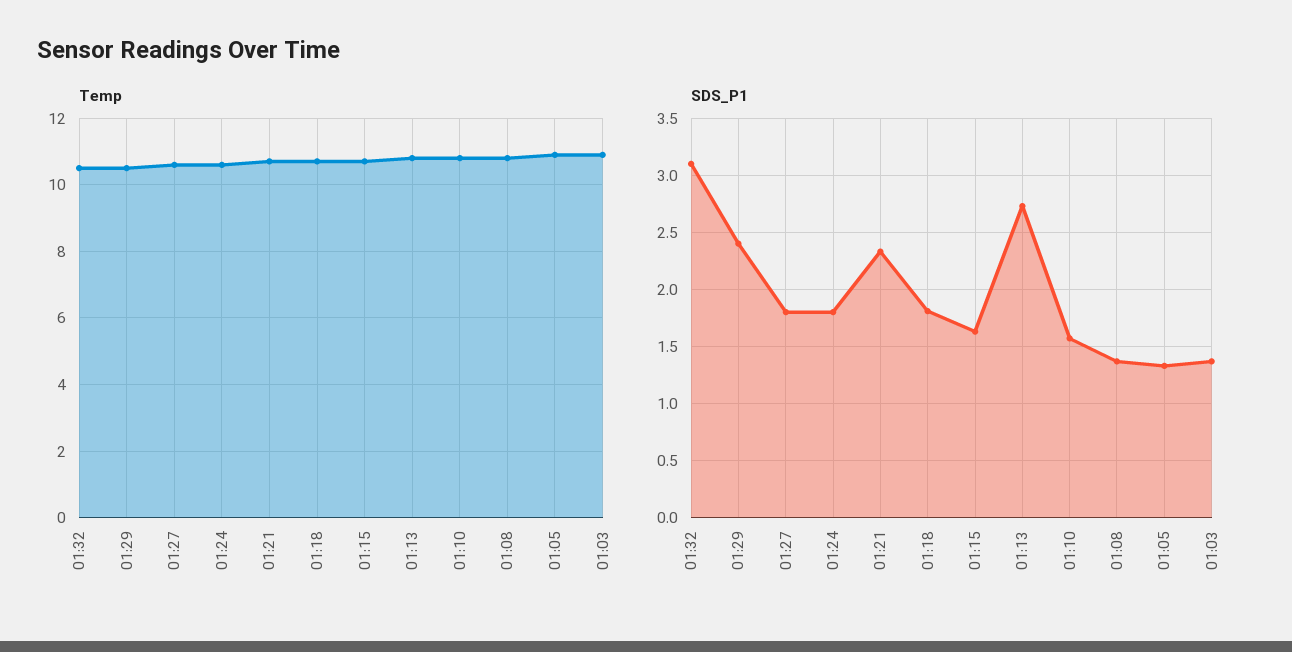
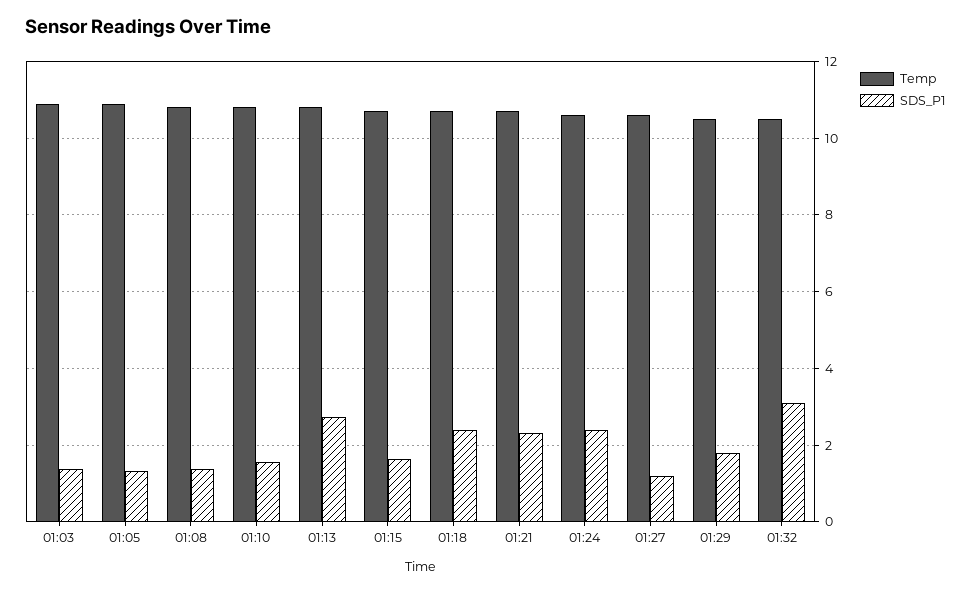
SDS_P1, 01:29: 2.4 -> 1.8
SDS_P1, 01:27: 1.8 -> 1.2
SDS_P1, 01:24: 1.8 -> 2.4
SDS_P1, 01:18: 1.8 -> 2.4

